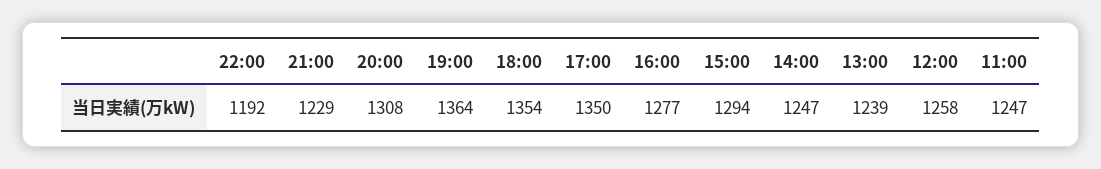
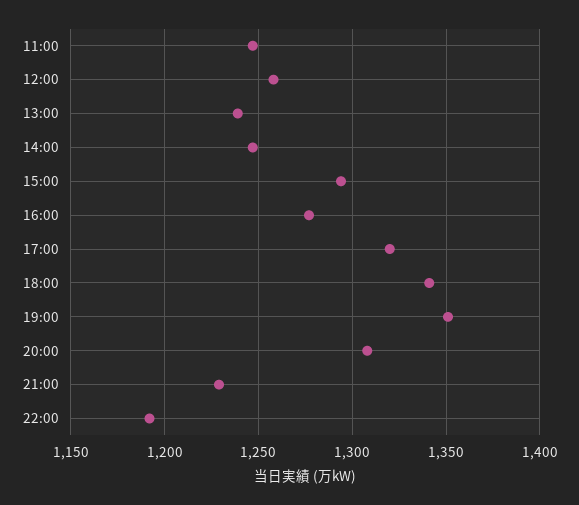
19:00: 1364 -> 1350
18:00: 1354 -> 1340
17:00: 1350 -> 1320

